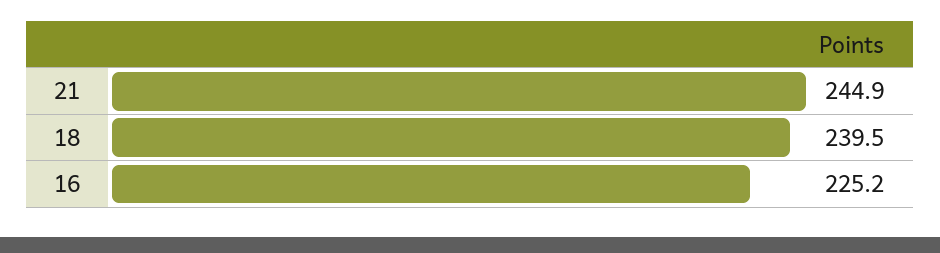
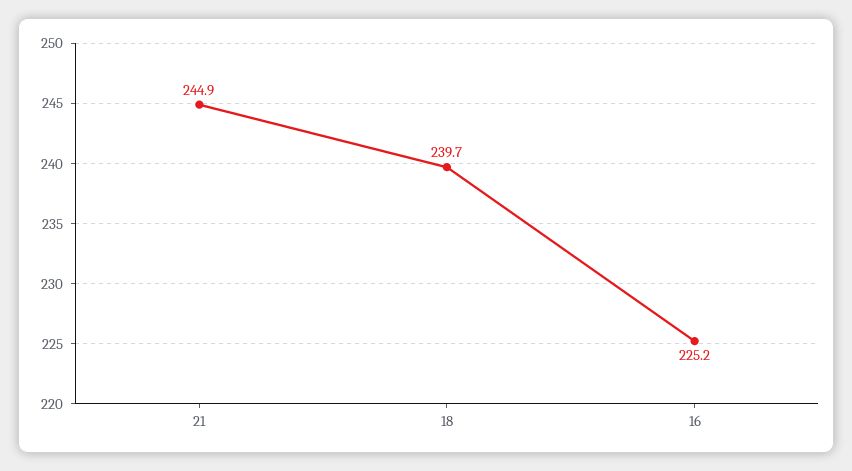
18: 239.5 -> 239.7

